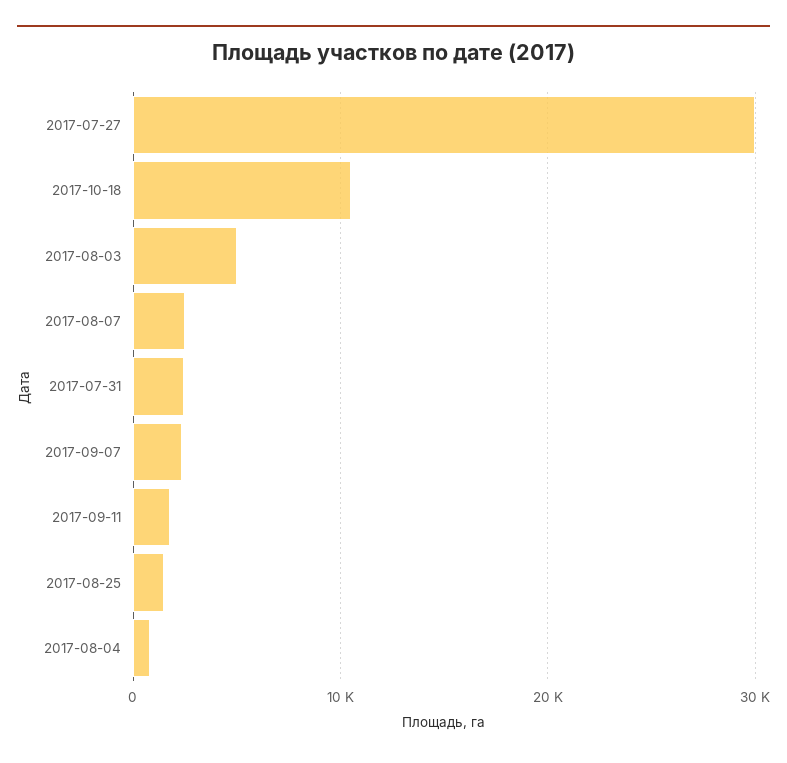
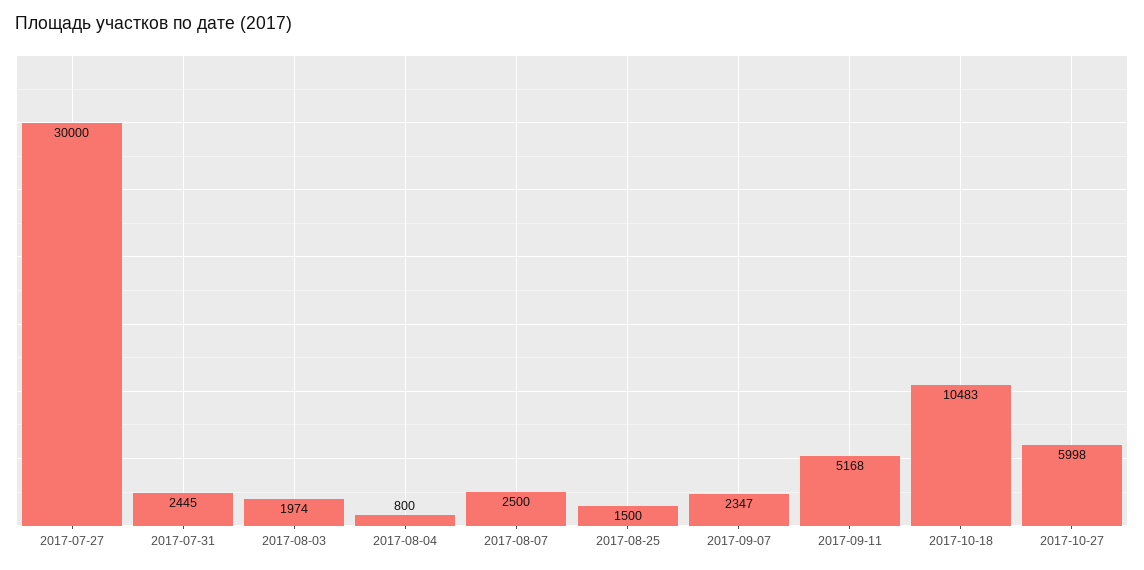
2017-08-03: 5000 -> 1974
2017-09-11: 2000 -> 5168
2017-10-27: none -> 5998

